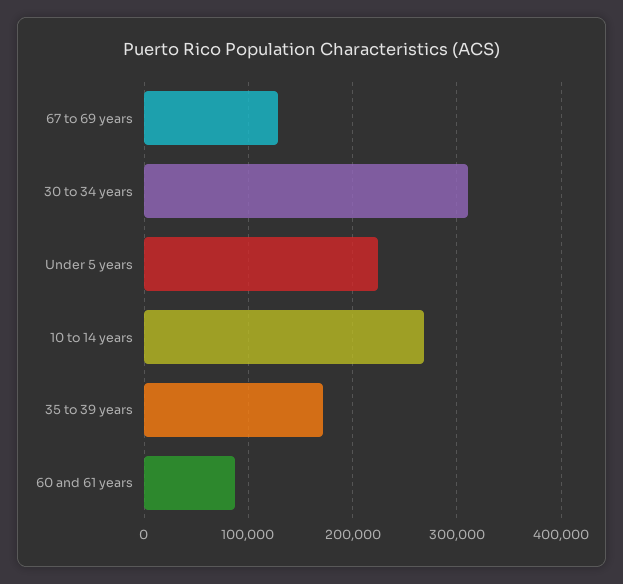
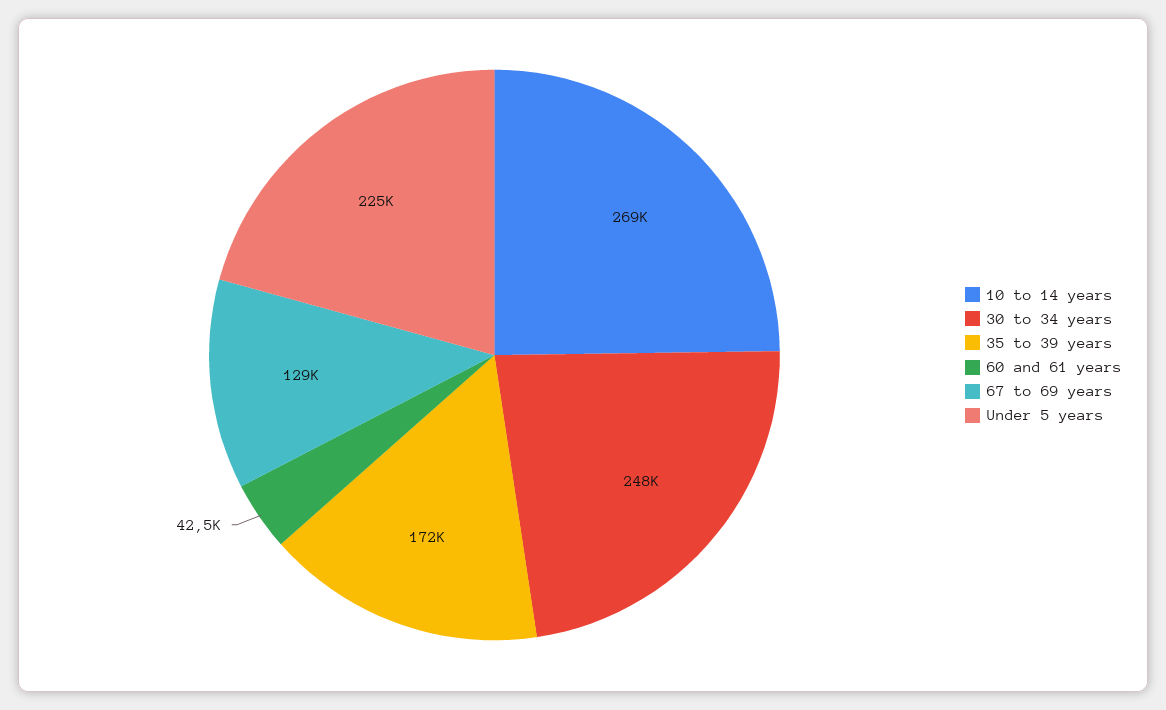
30 to 34 years: 310000 -> 248000
60 and 61 years: 90000 -> 42500

